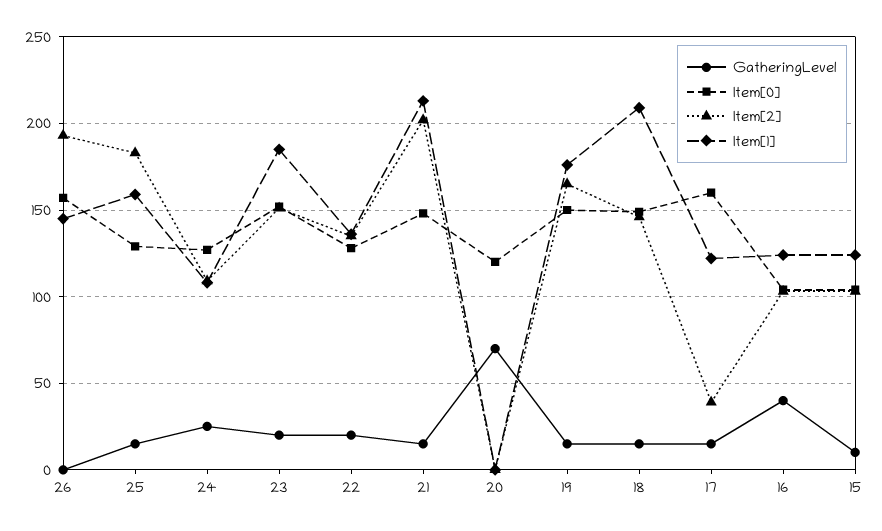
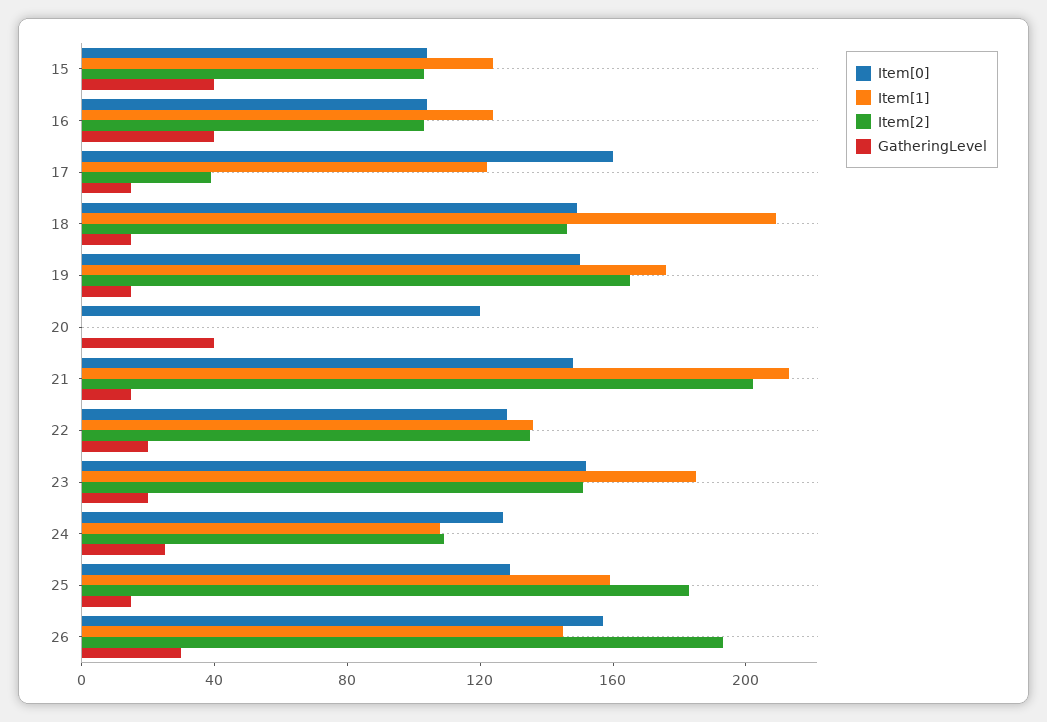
GatheringLevel, 26: 0 -> 30
GatheringLevel, 20: 70 -> 40
GatheringLevel, 15: 10 -> 40

